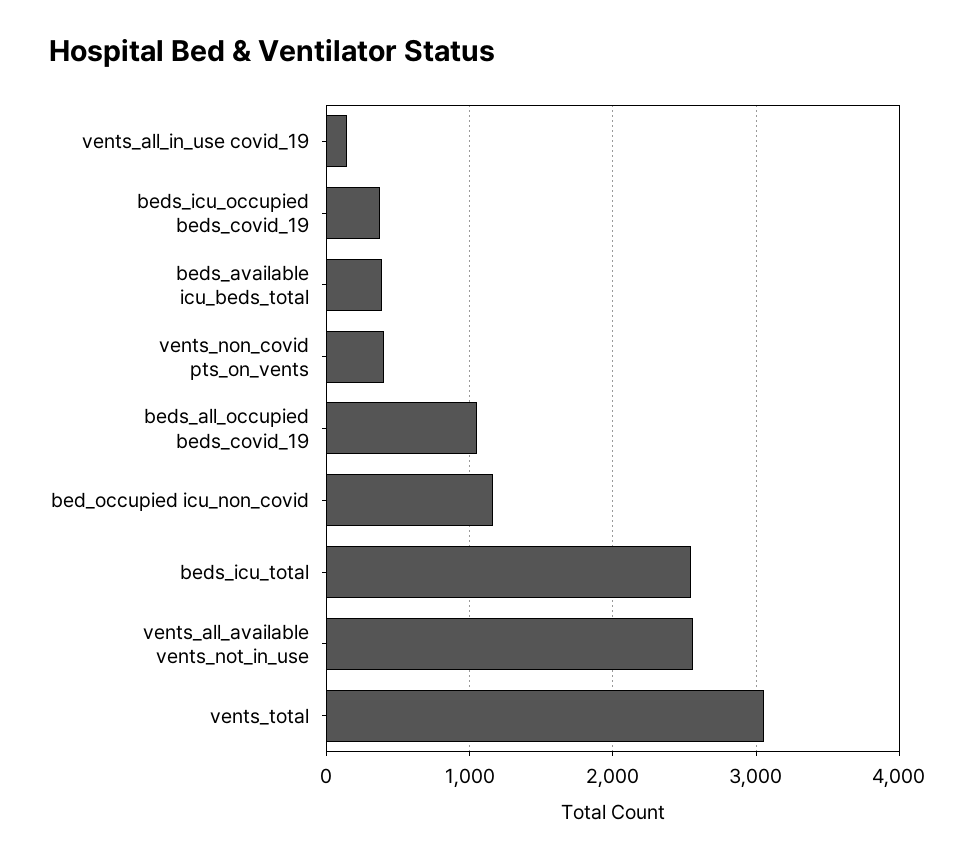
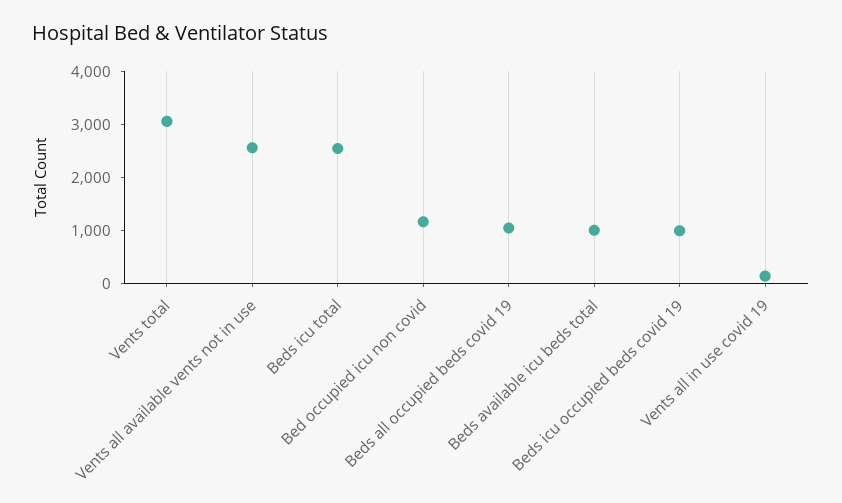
beds_icu_occupied beds_covid_19: 400 -> 1000
beds_available icu_beds_total: 400 -> 1000
vents_non_covid pts_on_vents: 400 -> none

